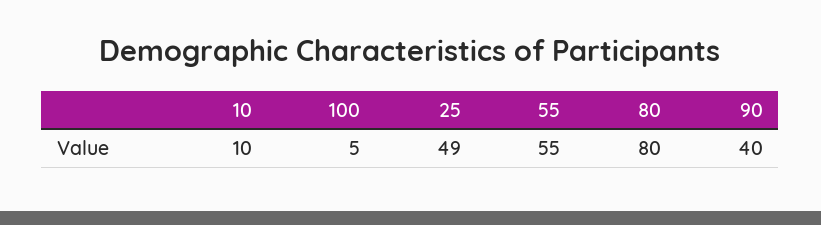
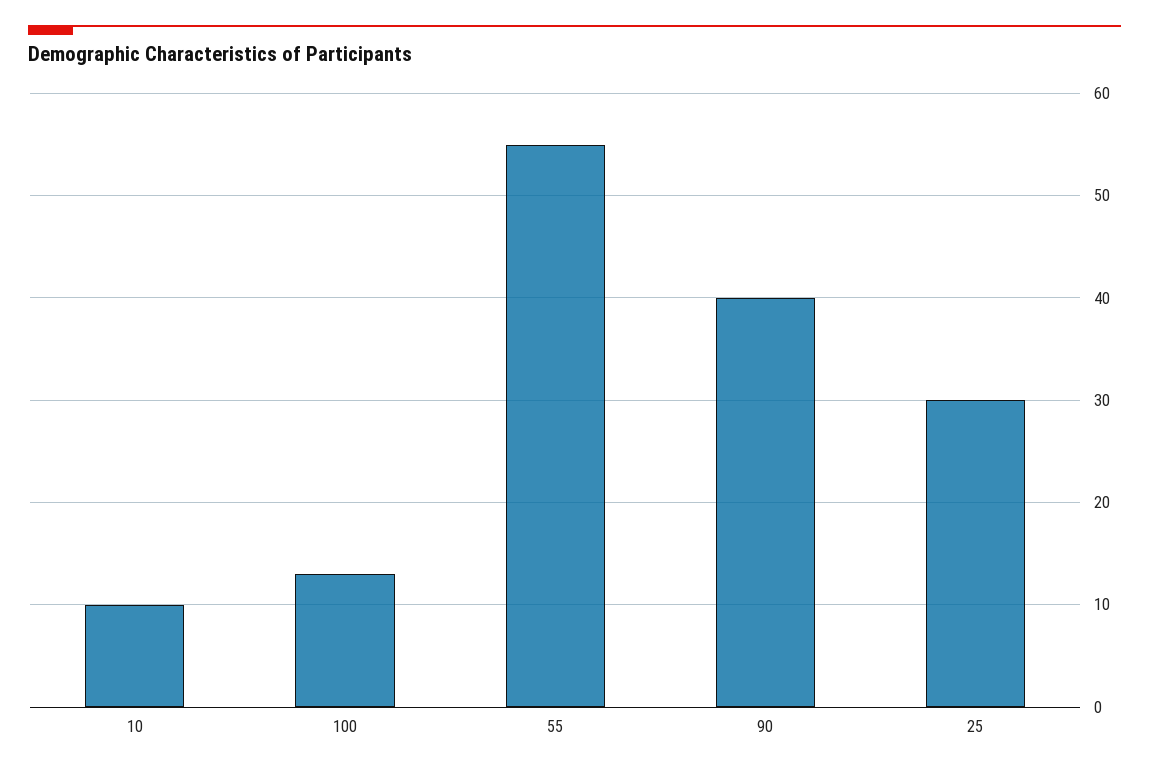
100: 5 -> 13
25: 49 -> 30
80: 80 -> none

